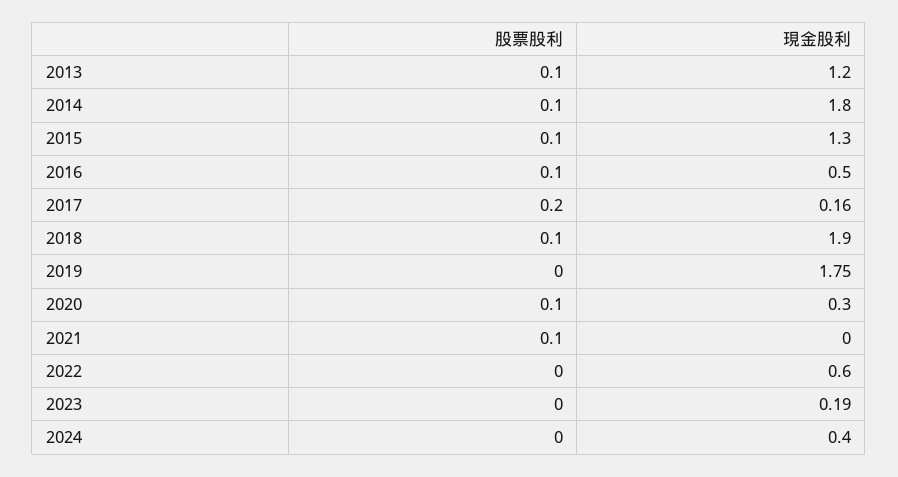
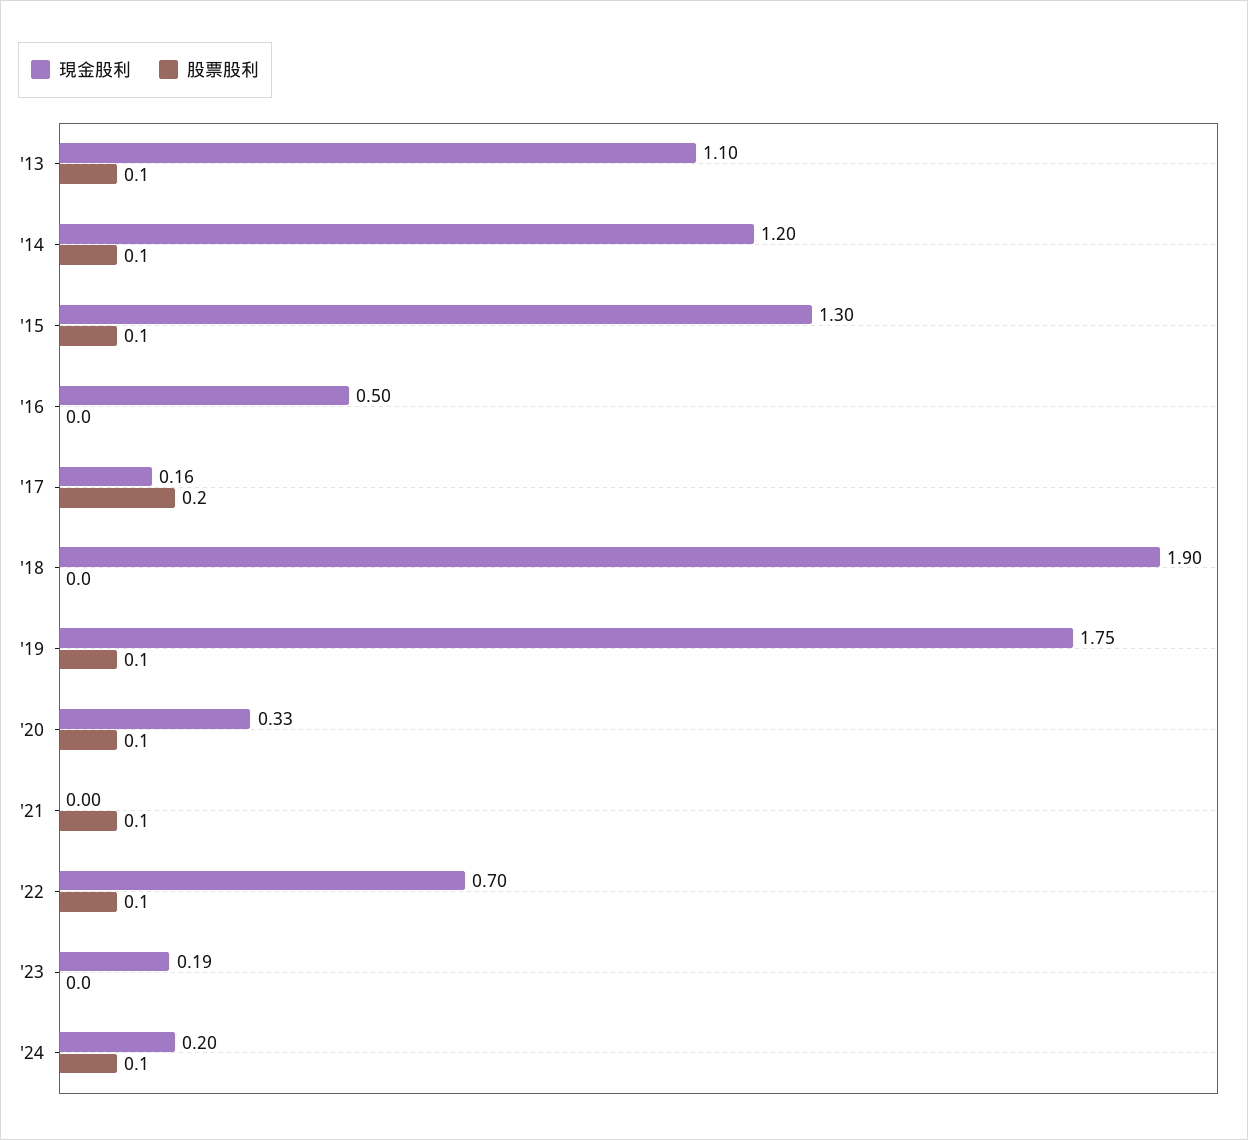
現金股利, 2013: 1.2 -> 1.1
現金股利, 2014: 1.8 -> 1.2
股票股利, 2016: 0.1 -> 0
股票股利, 2018: 0.1 -> 0
股票股利, 2019: 0 -> 0.1
現金股利, 2020: 0.3 -> 0.33
股票股利, 2022: 0 -> 0.1
現金股利, 2022: 0.6 -> 0.7
股票股利, 2024: 0 -> 0.1
現金股利, 2024: 0.4 -> 0.2

